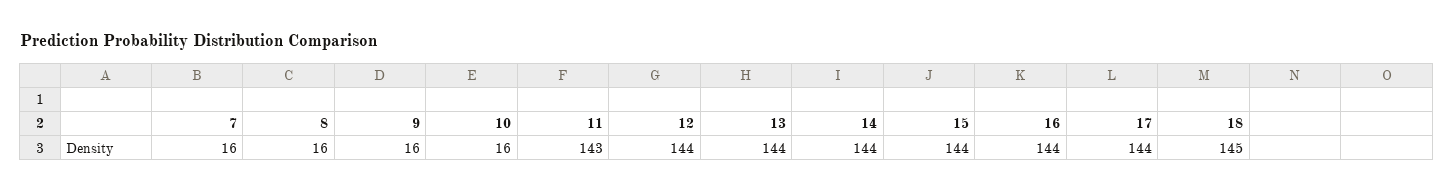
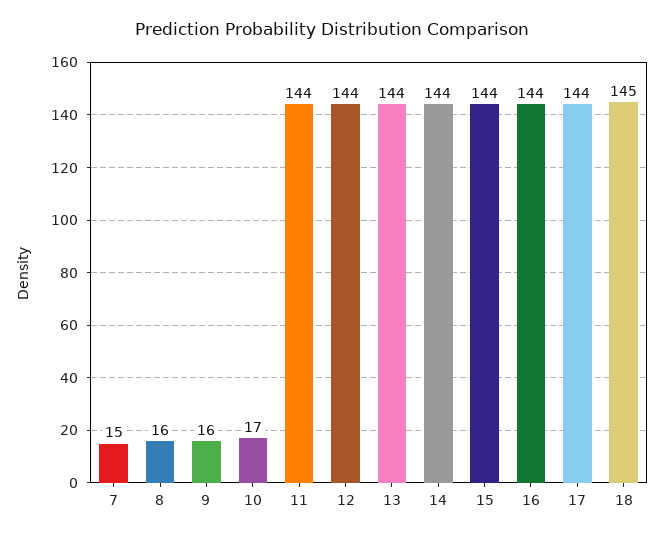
7: 16 -> 15
10: 16 -> 17
11: 143 -> 144

